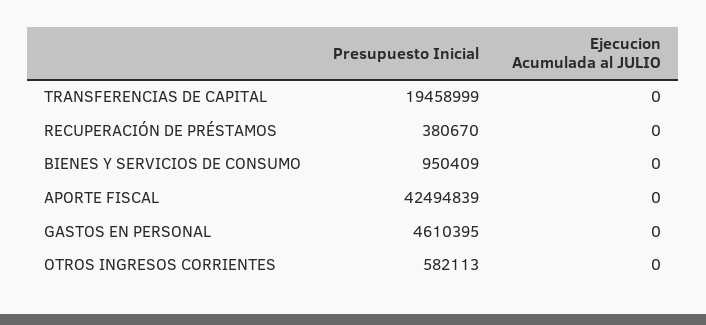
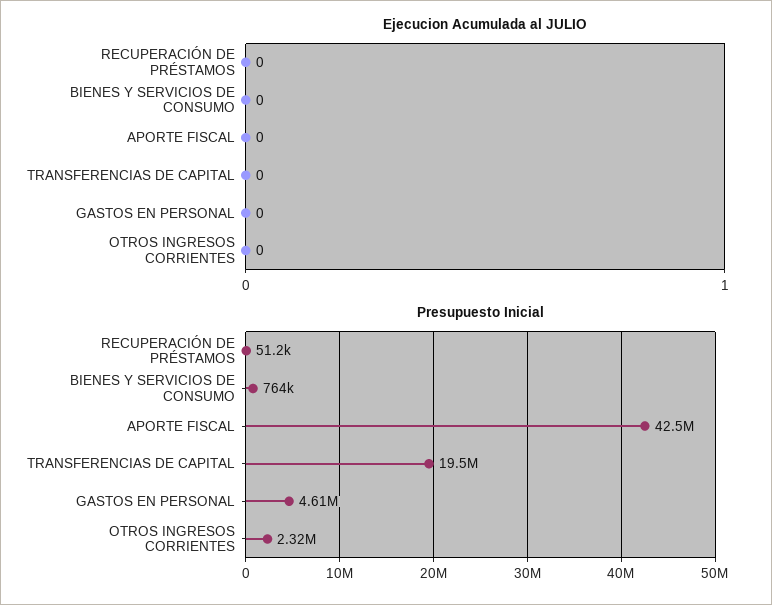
Presupuesto Inicial, RECUPERACIÓN DE PRÉSTAMOS: 380670 -> 51200
Presupuesto Inicial, BIENES Y SERVICIOS DE CONSUMO: 950409 -> 764000
Presupuesto Inicial, OTROS INGRESOS CORRIENTES: 582113 -> 2320000

